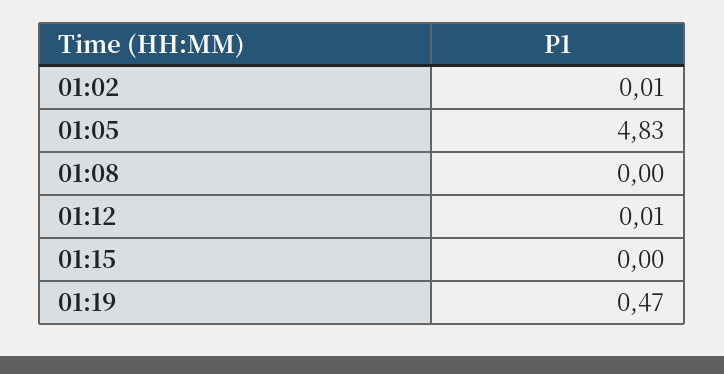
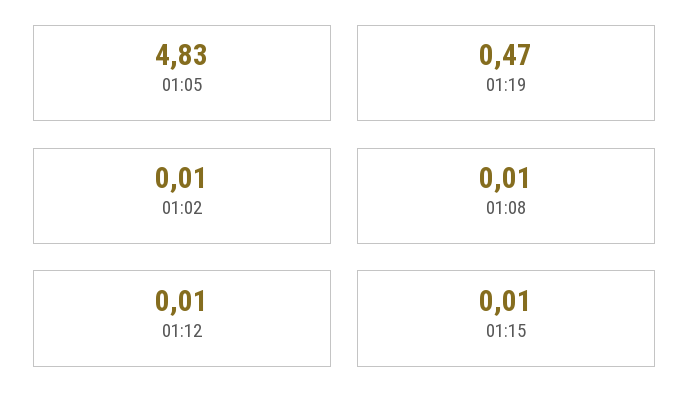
01:08: 0 -> 0.01
01:15: 0 -> 0.01

